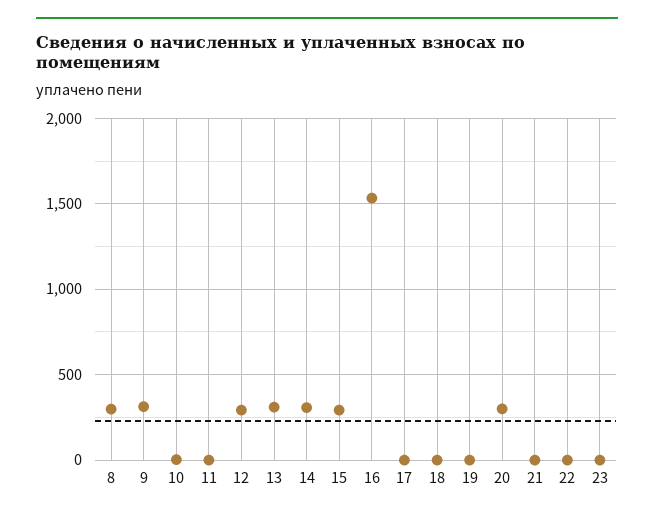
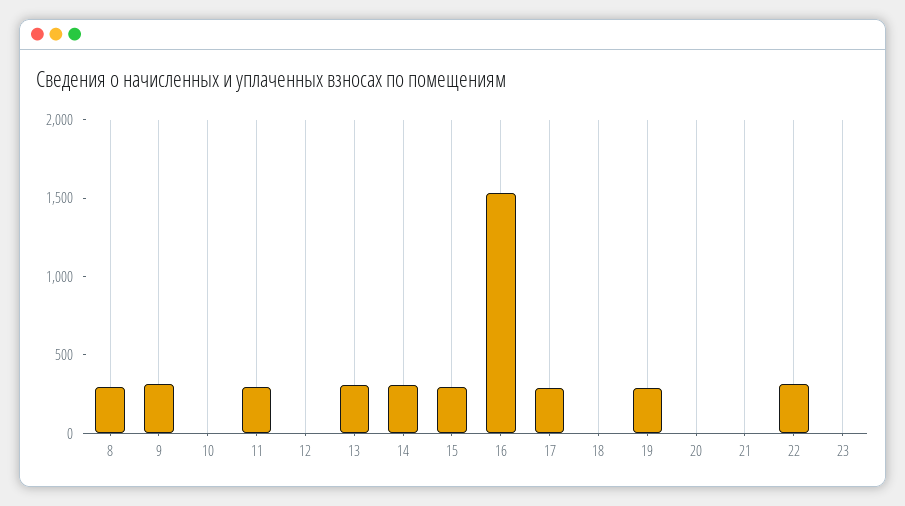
11: 0 -> 300
12: 300 -> 0
17: 0 -> 300
19: 0 -> 300
20: 300 -> 0
22: 0 -> 300

